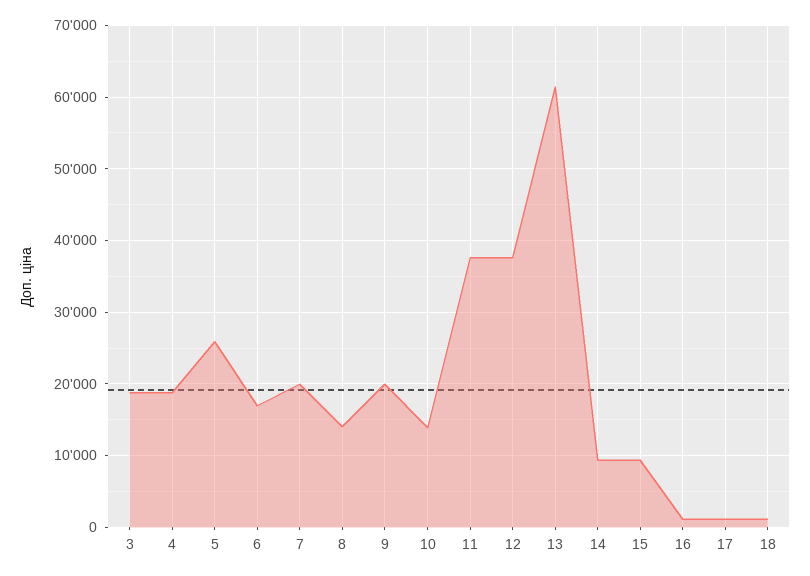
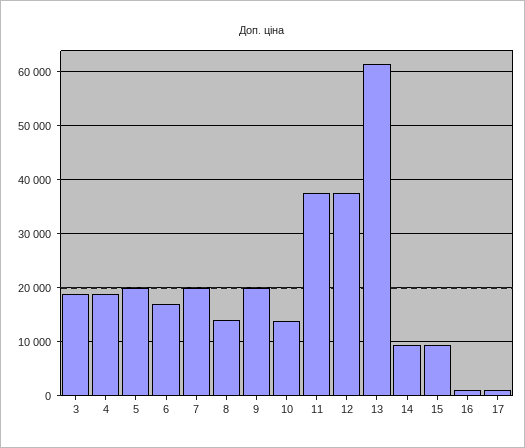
5: 26000 -> 20000
18: 1000 -> none

